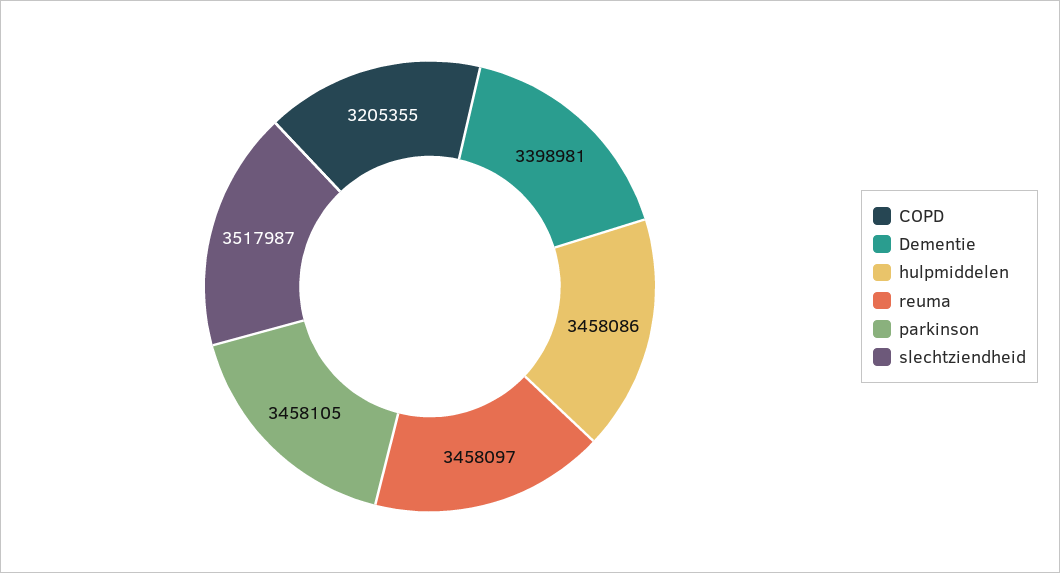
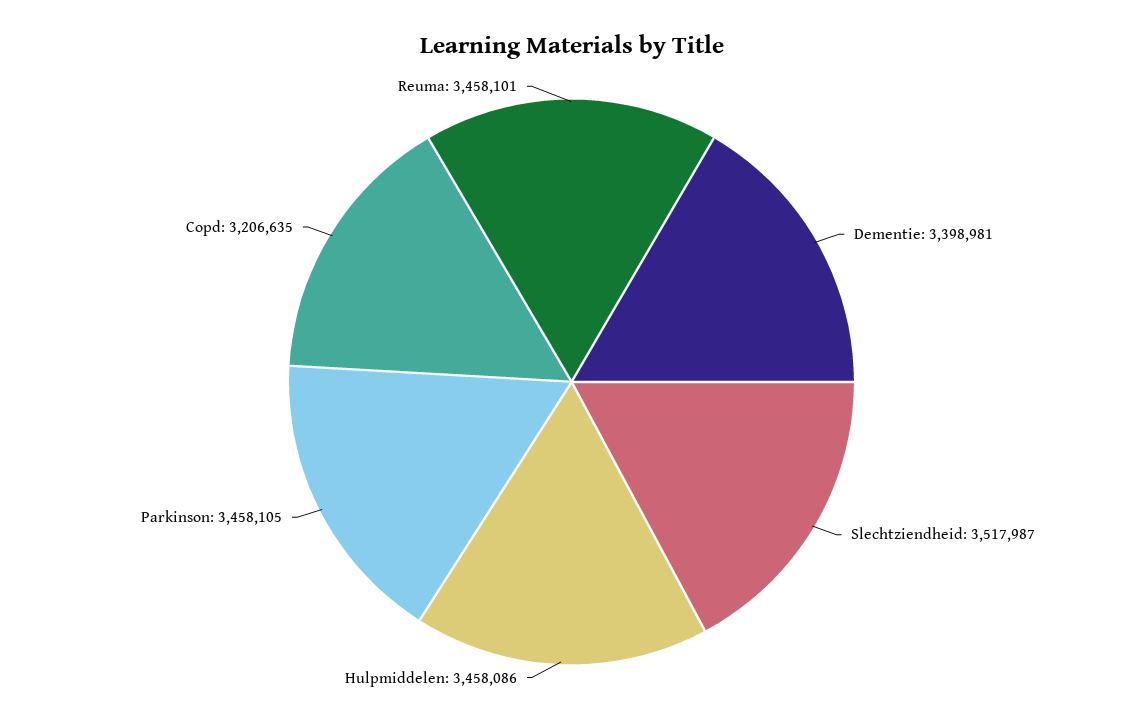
COPD: 3205355 -> 3206635
reuma: 3458097 -> 3458101

